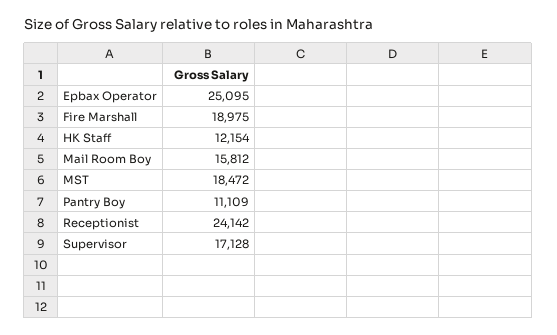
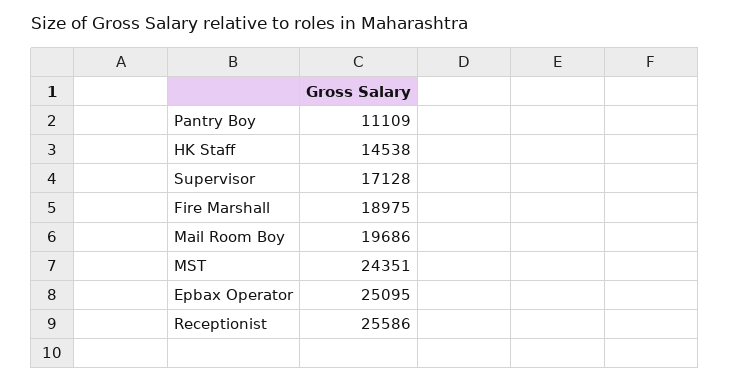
HK Staff: 12154 -> 14538
Mail Room Boy: 15812 -> 19686
MST: 18472 -> 24351
Receptionist: 24142 -> 25586

